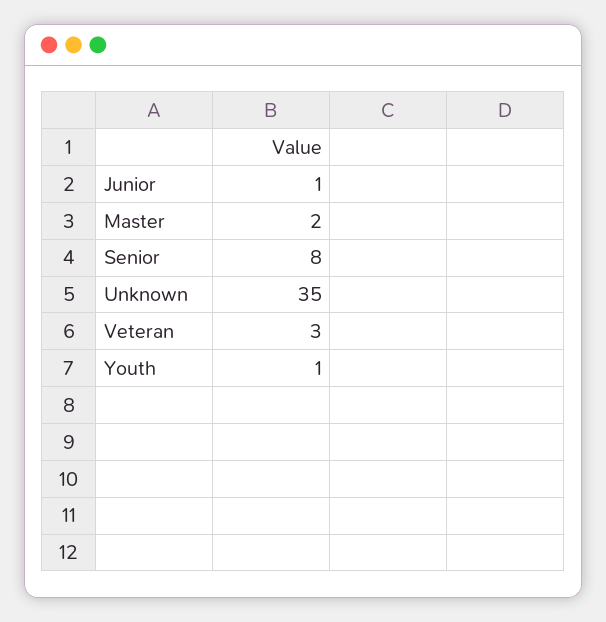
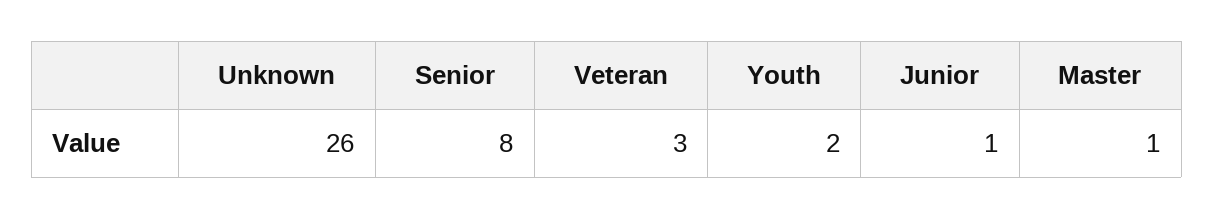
Master: 2 -> 1
Unknown: 35 -> 26
Youth: 1 -> 2

